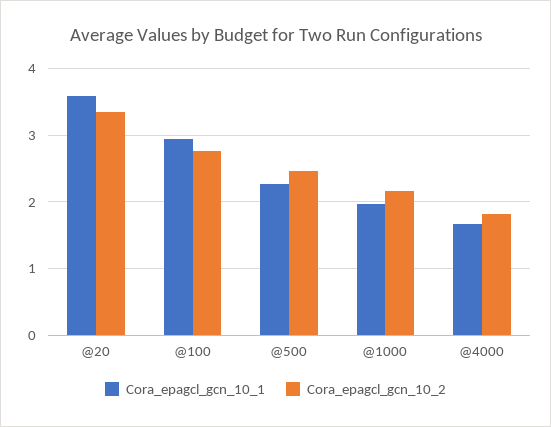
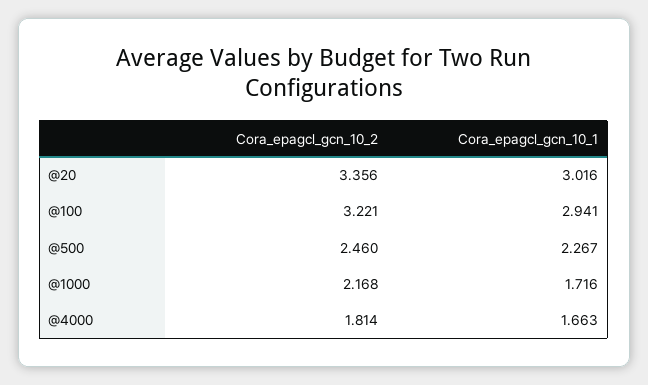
Cora_epagcl_gcn_10_1, @20: 3.6 -> 3.016
Cora_epagcl_gcn_10_2, @100: 2.8 -> 3.221
Cora_epagcl_gcn_10_1, @1000: 2 -> 1.716

